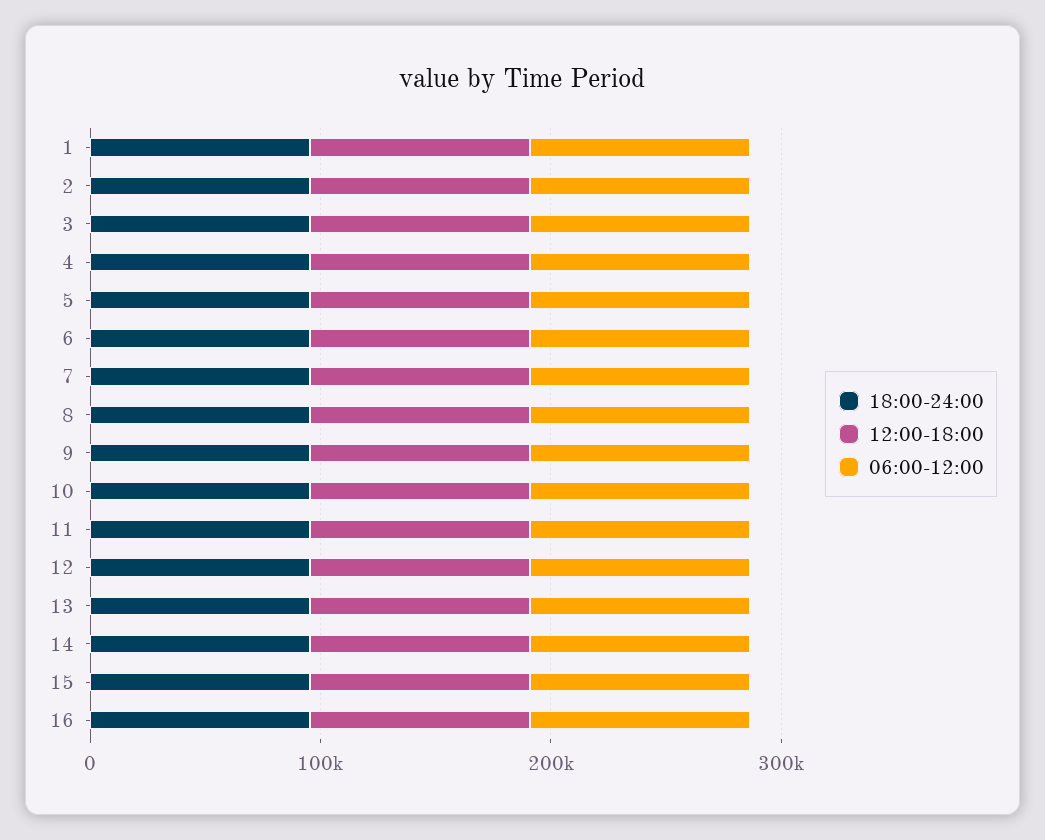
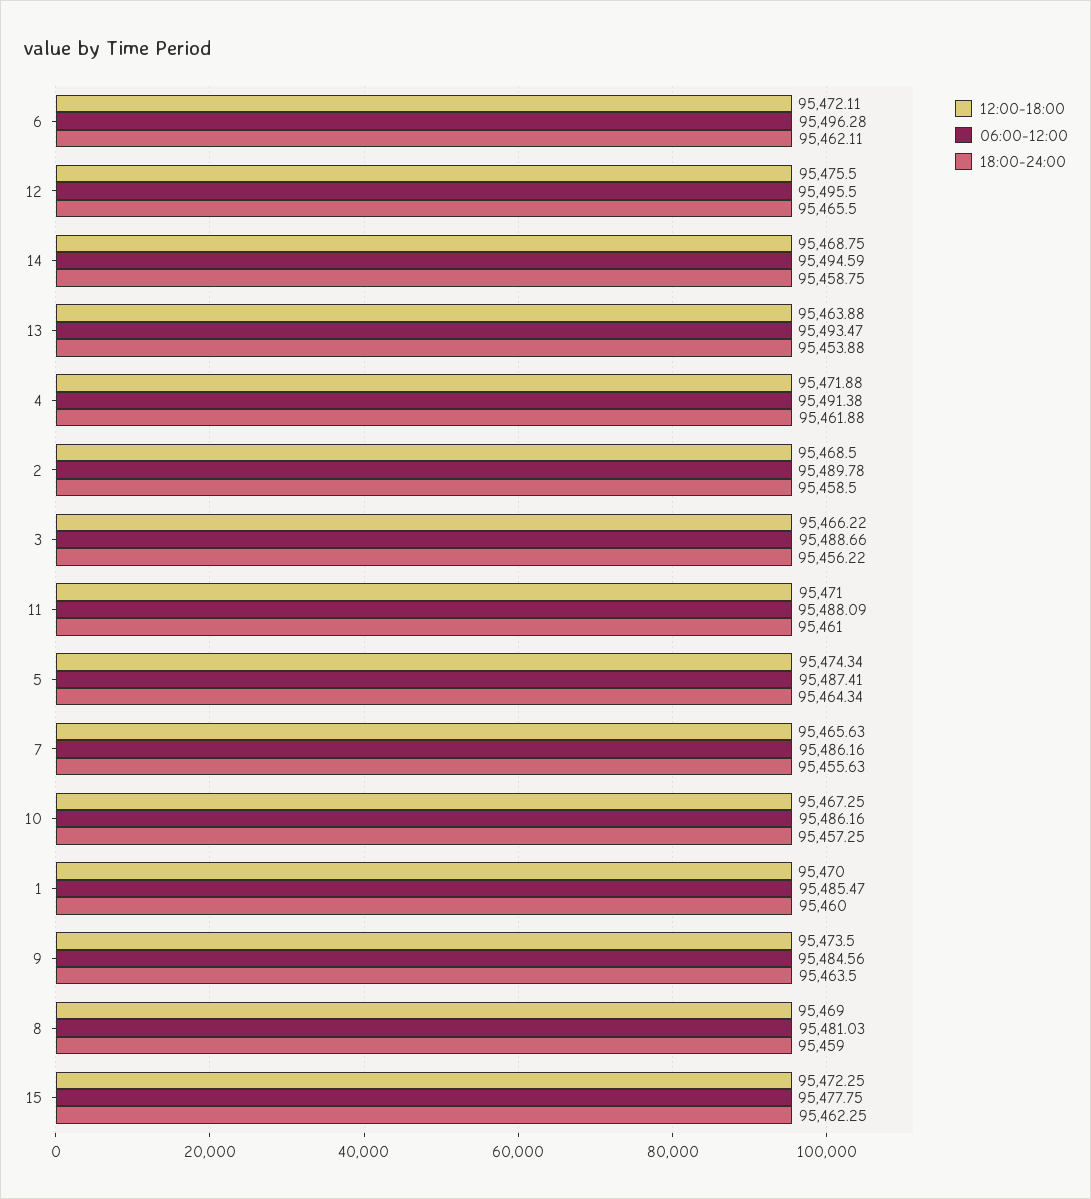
18:00-24:00, 16: 100000 -> none
12:00-18:00, 16: 100000 -> none
06:00-12:00, 16: 100000 -> none

